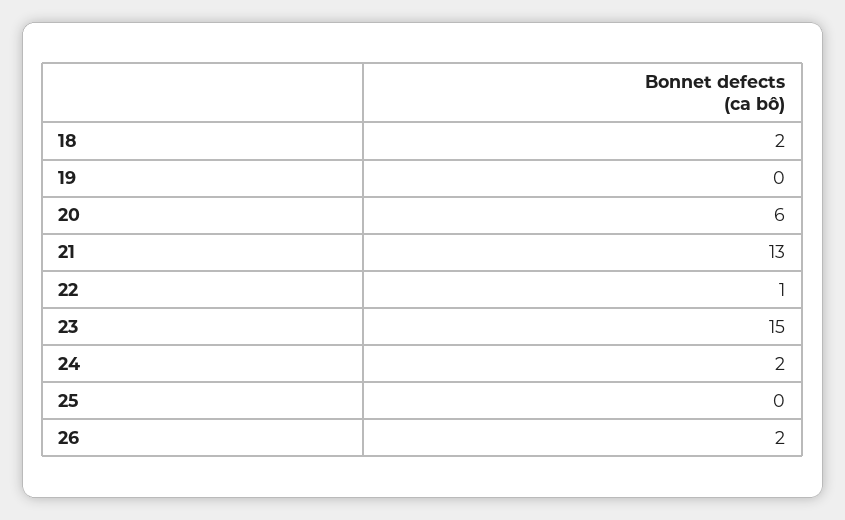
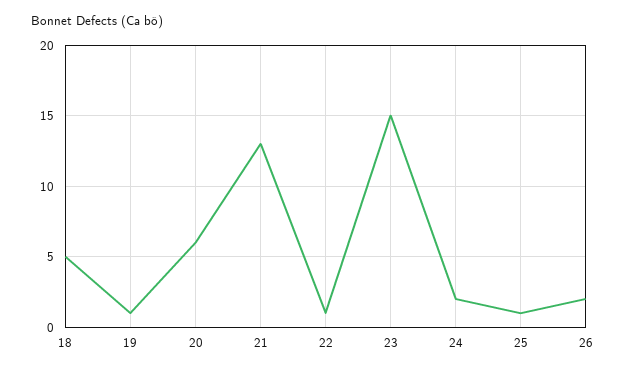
18: 2 -> 5
19: 0 -> 1
25: 0 -> 1

